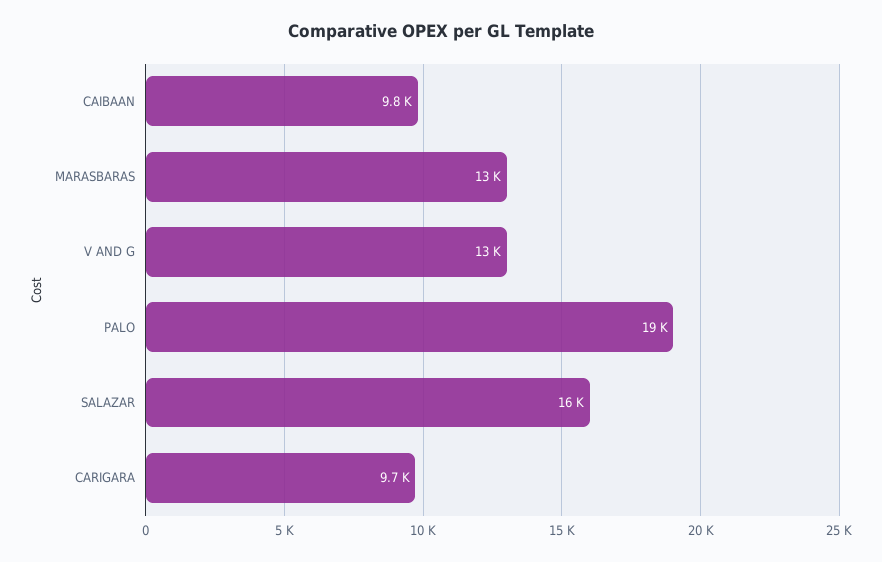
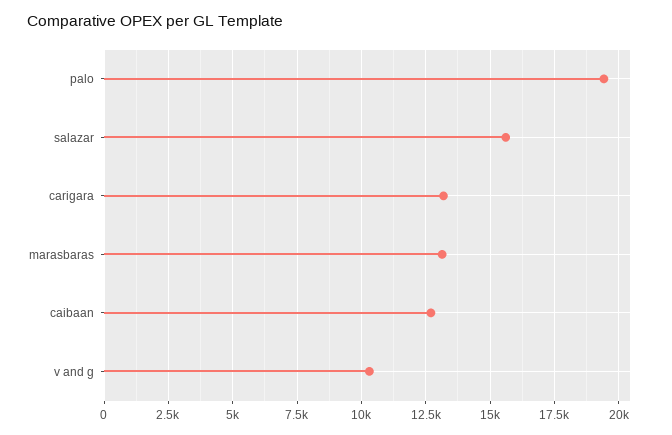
CAIBAAN: 9800 -> 12750
V AND G: 13000 -> 10250
CARIGARA: 9700 -> 13250

